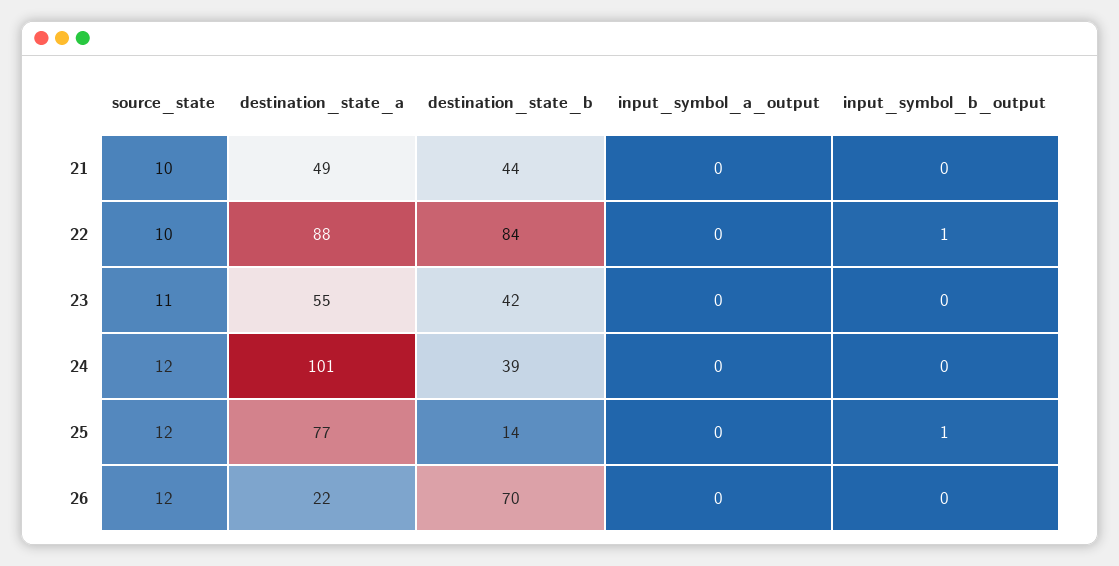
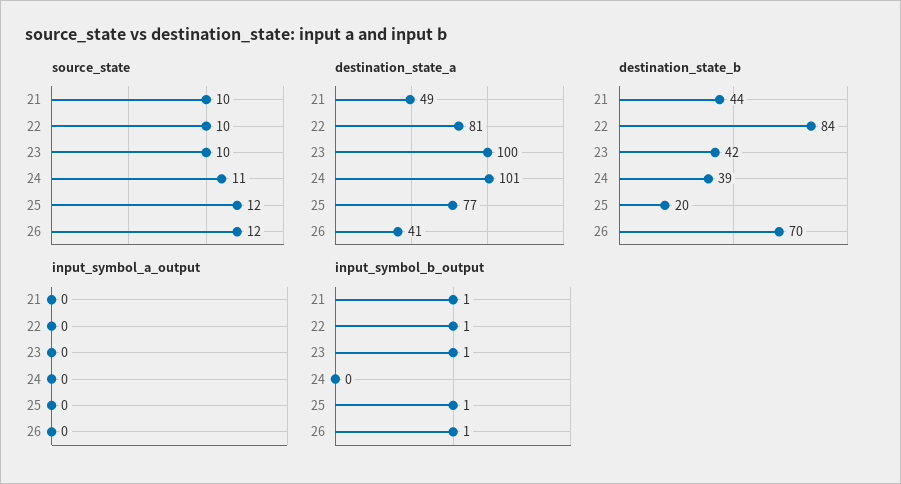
input_symbol_b_output, 21: 0 -> 1
destination_state_a, 22: 88 -> 81
source_state, 23: 11 -> 10
destination_state_a, 23: 55 -> 100
input_symbol_b_output, 23: 0 -> 1
source_state, 24: 12 -> 11
destination_state_b, 25: 14 -> 20
destination_state_a, 26: 22 -> 41
input_symbol_b_output, 26: 0 -> 1

